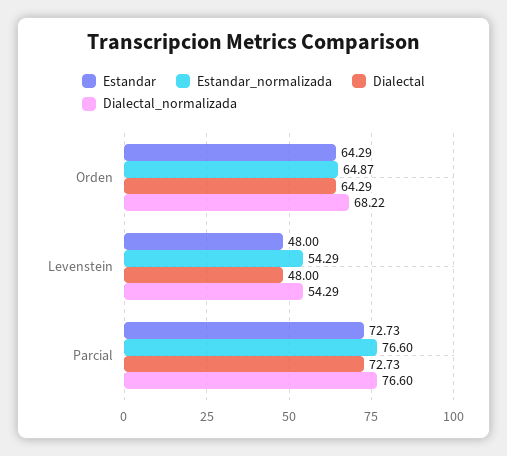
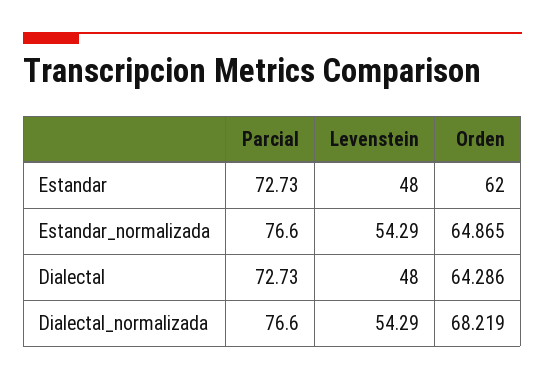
Estandar, Orden: 64.29 -> 62

